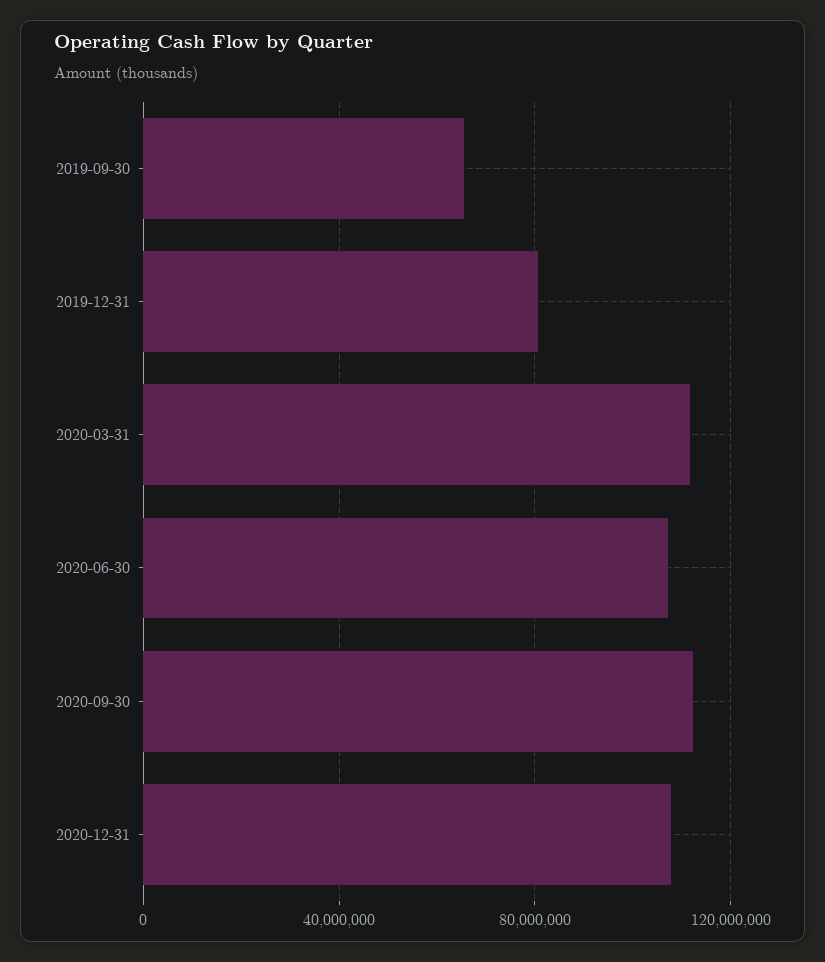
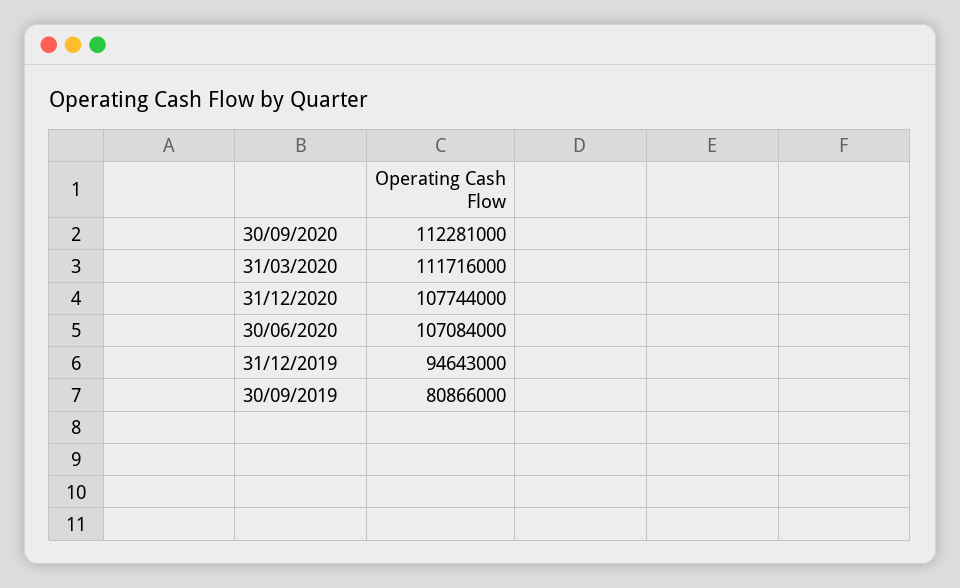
2019-09-30: 65000000 -> 80866000
2019-12-31: 80000000 -> 94643000

